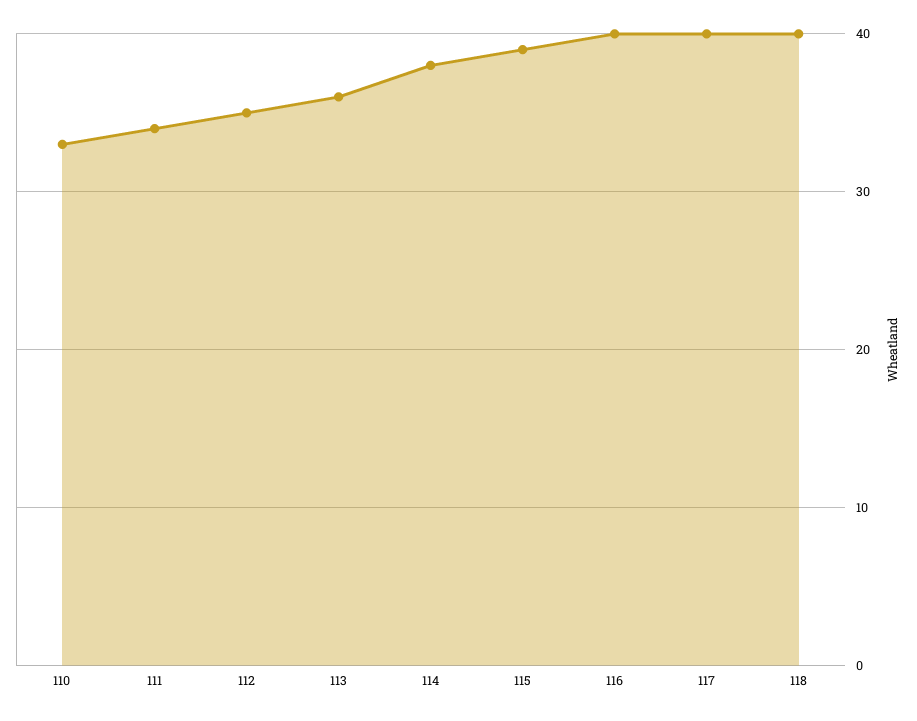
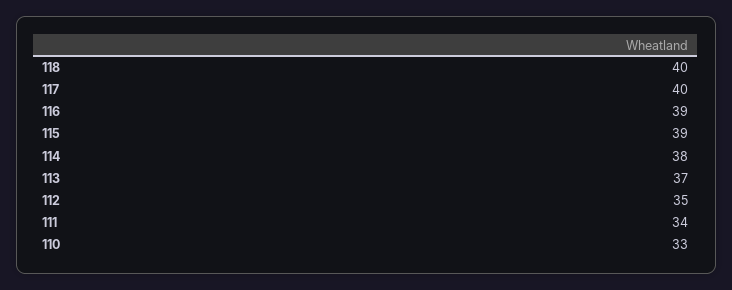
113: 36 -> 37
116: 40 -> 39

